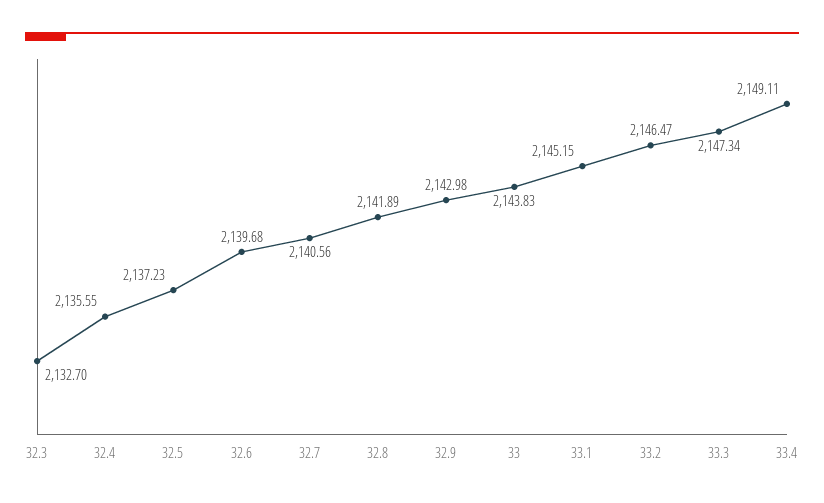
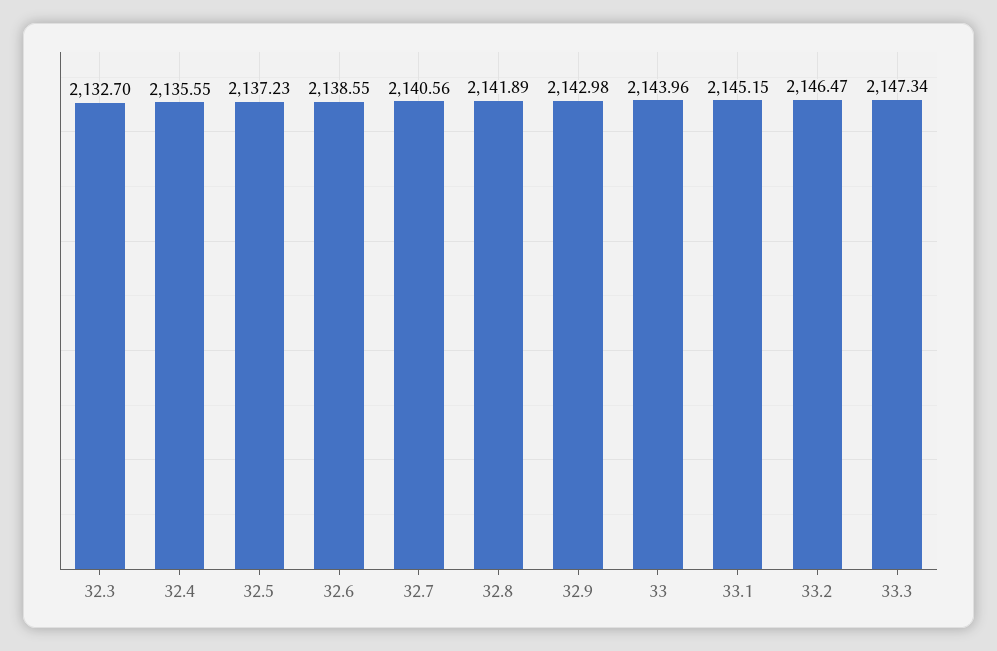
32.6: 2139.68 -> 2138.55
33: 2143.83 -> 2143.96
33.4: 2149.11 -> none

